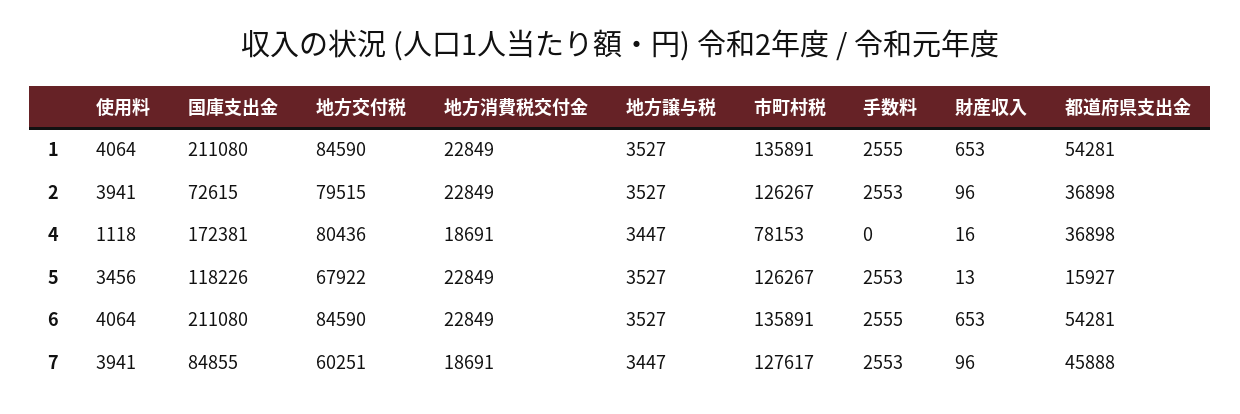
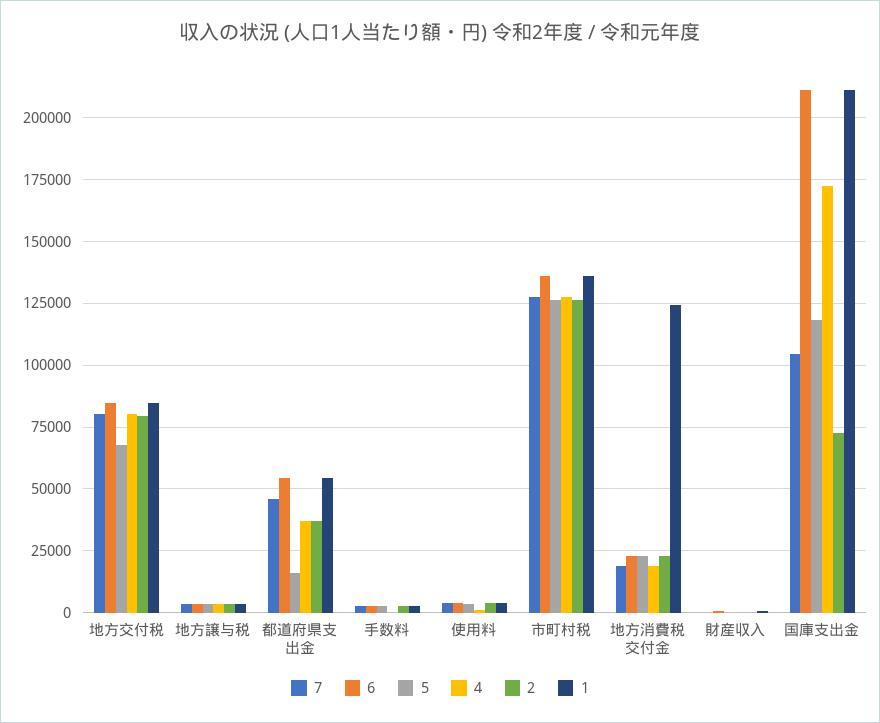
1, 地方消費税交付金: 22849 -> 125000
4, 市町村税: 78153 -> 127500
7, 国庫支出金: 84855 -> 105000
7, 地方交付税: 60251 -> 80000

